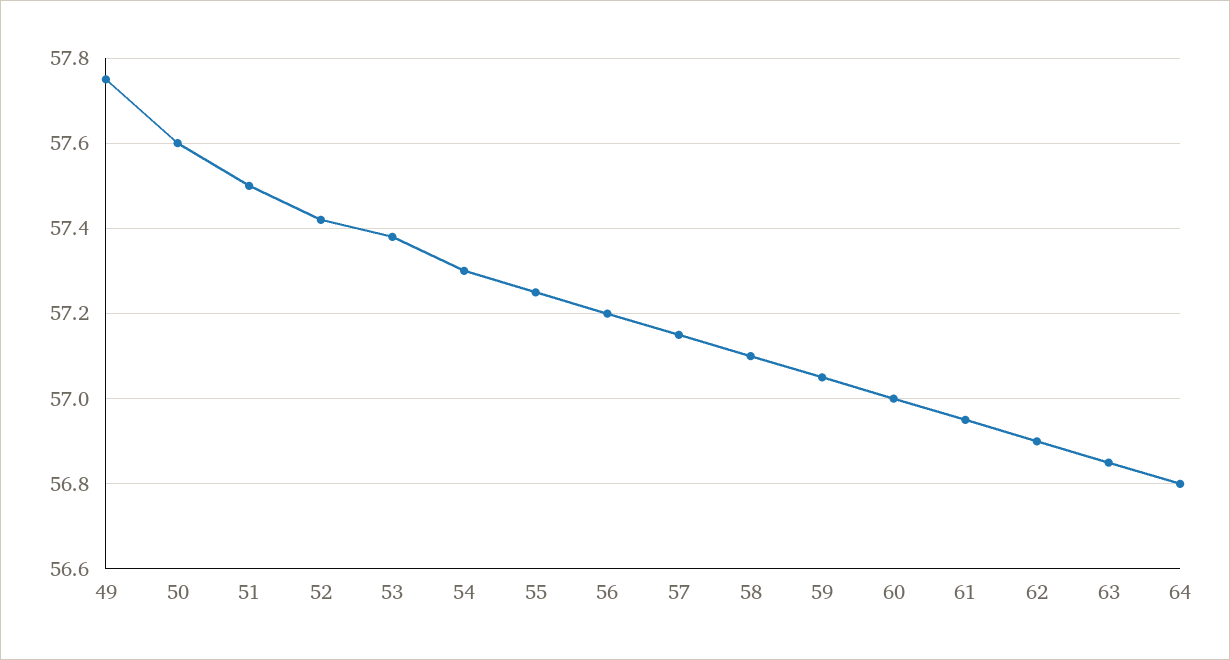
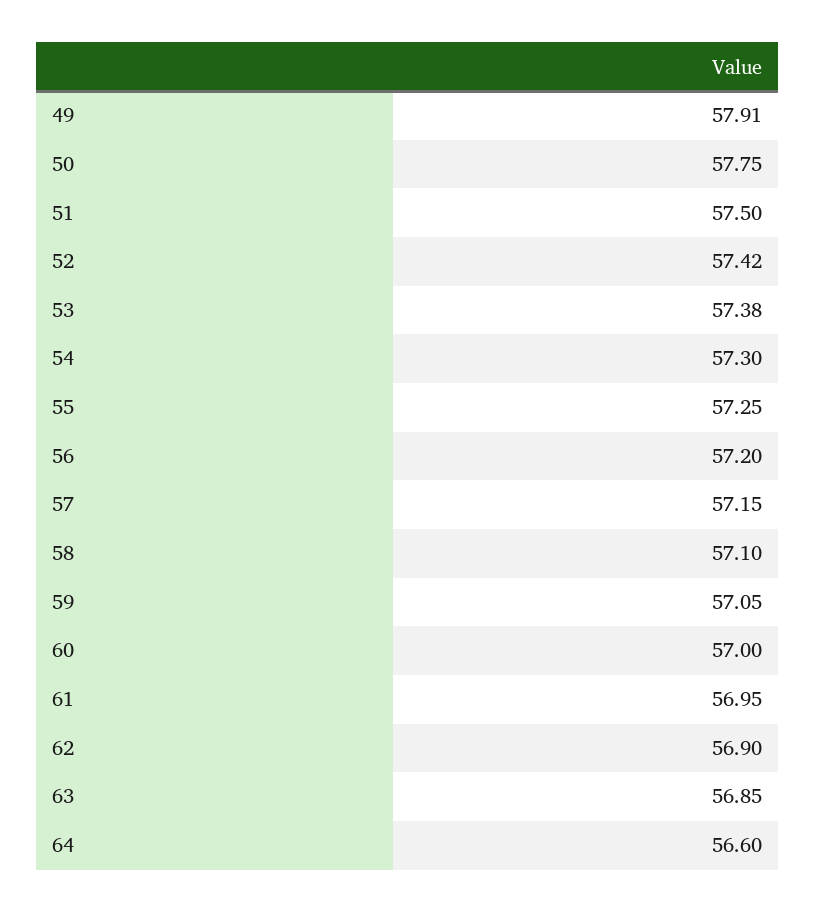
49: 57.75 -> 57.91
50: 57.6 -> 57.75
64: 56.8 -> 56.6

